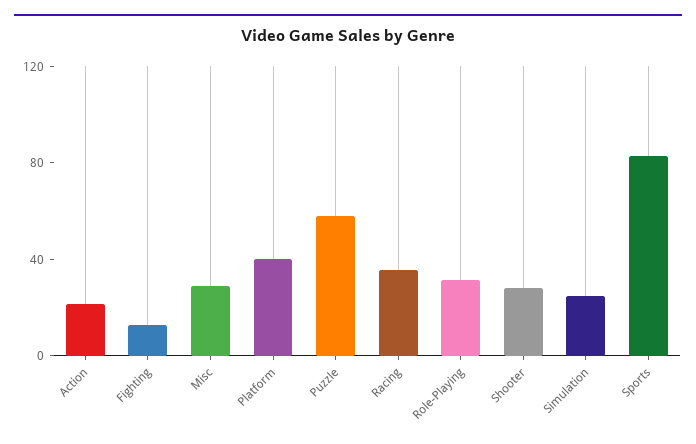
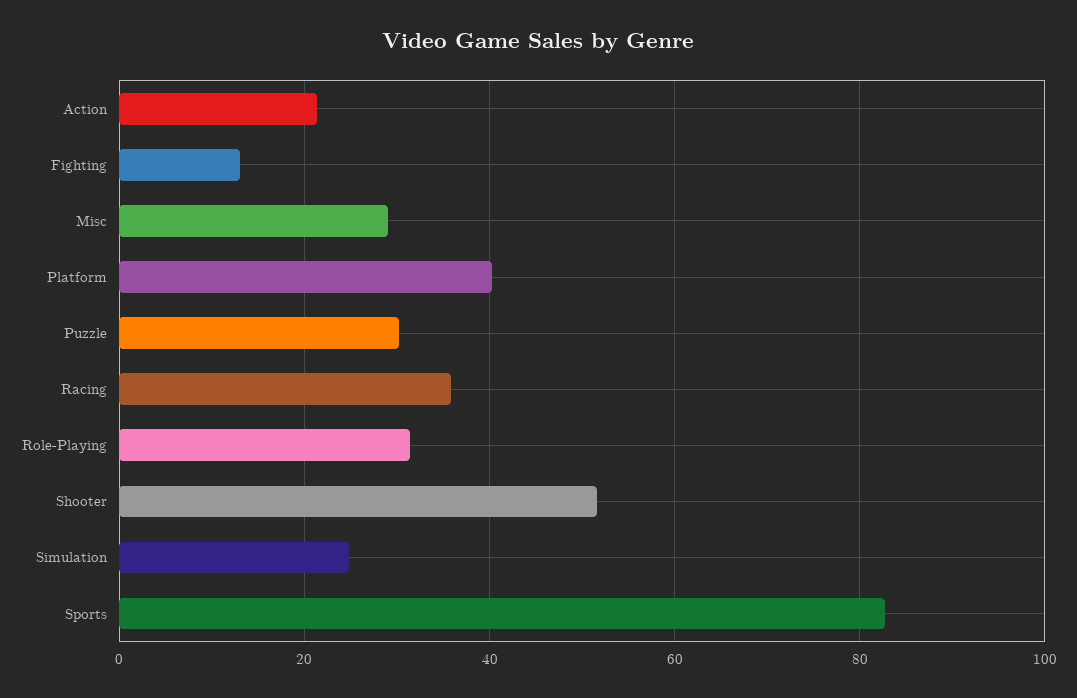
Puzzle: 60 -> 30
Shooter: 30 -> 52

